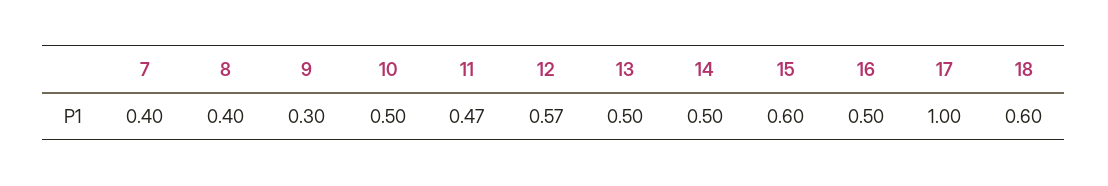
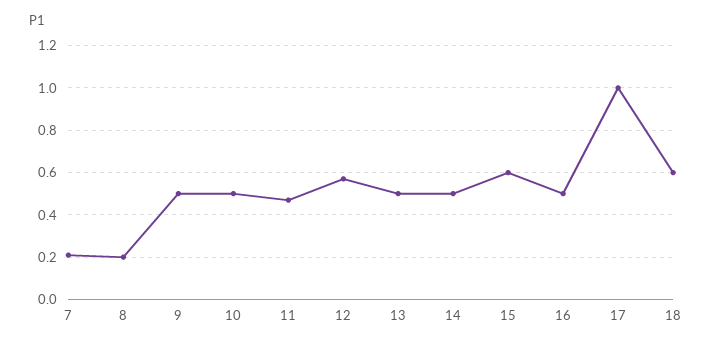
7: 0.4 -> 0.2
8: 0.4 -> 0.2
9: 0.3 -> 0.5

